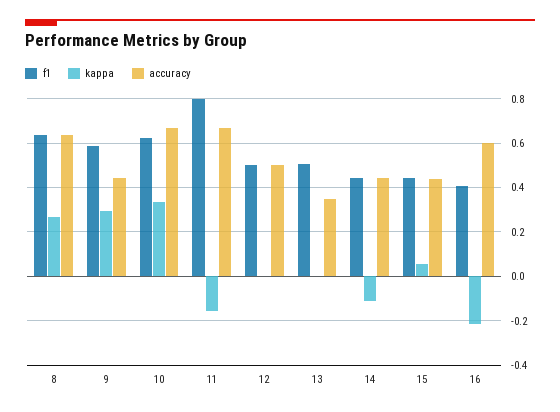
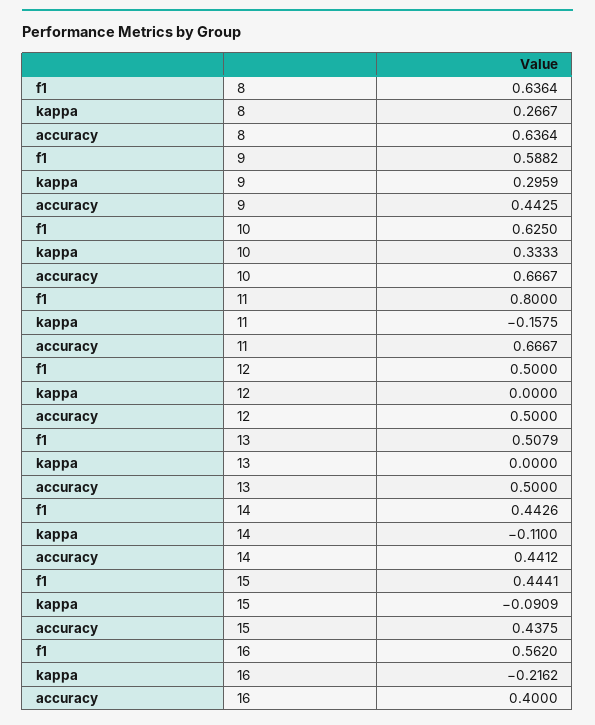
accuracy, 13: 0.35 -> 0.5
kappa, 15: 0.05 -> -0.0909
f1, 16: 0.4 -> 0.562
accuracy, 16: 0.6 -> 0.4

